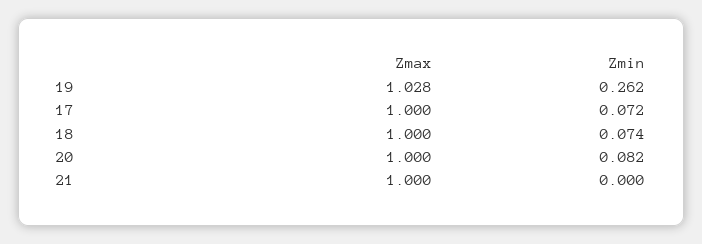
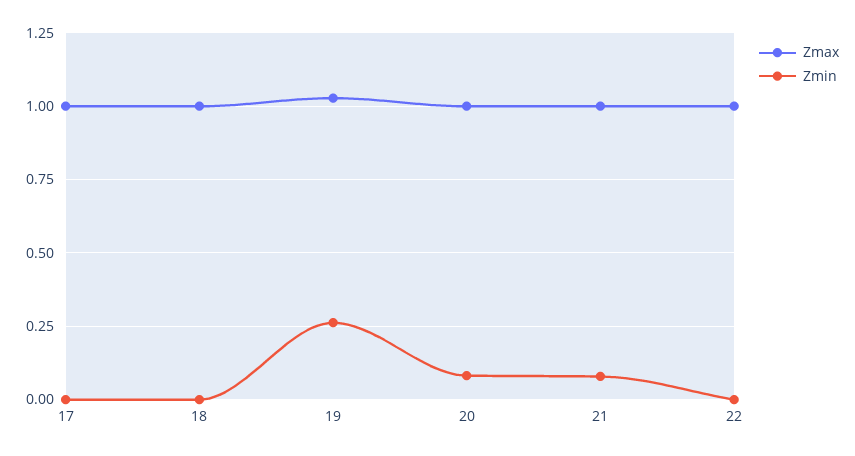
Zmin, 17: 0.072 -> 0
Zmin, 18: 0.074 -> 0
Zmin, 21: 0 -> 0.075
Zmax, 22: none -> 1
Zmin, 22: none -> 0

